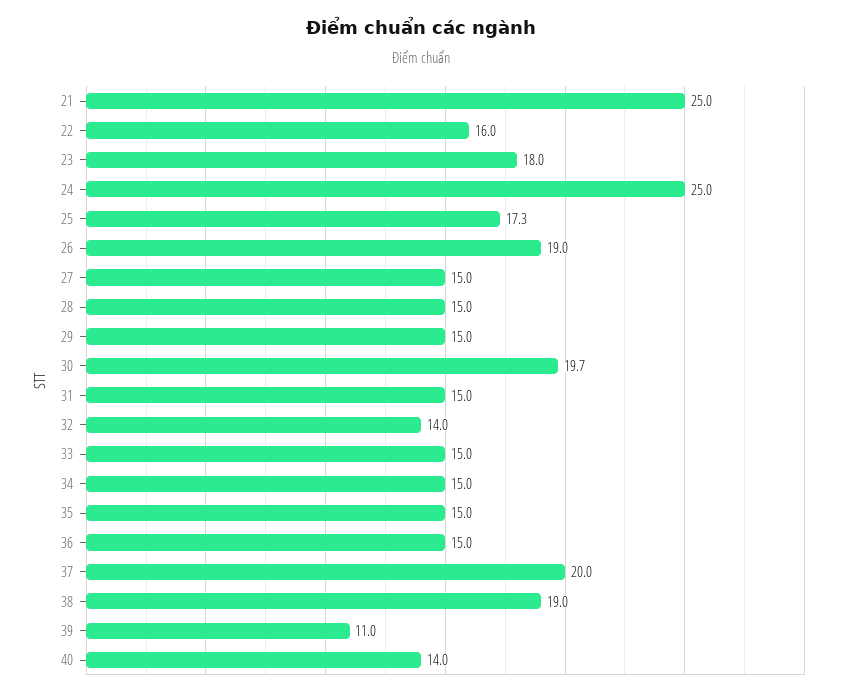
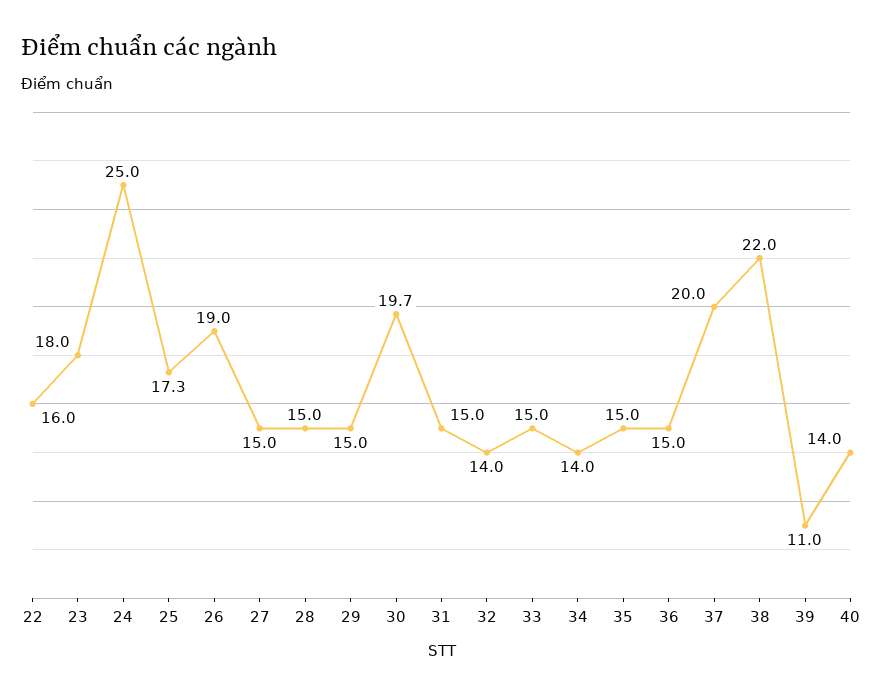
21: 25 -> none
34: 15 -> 14
38: 19 -> 22

